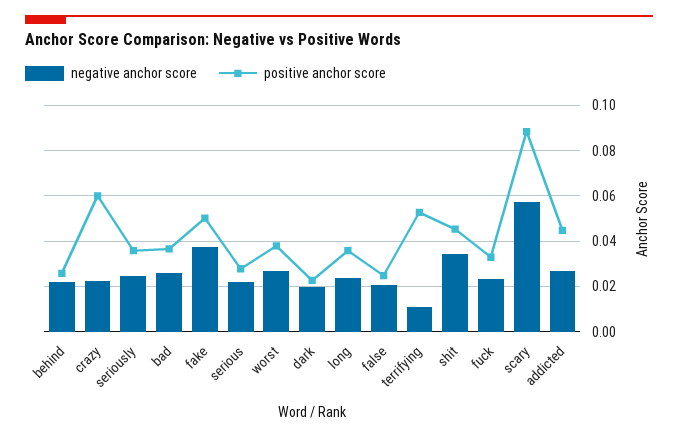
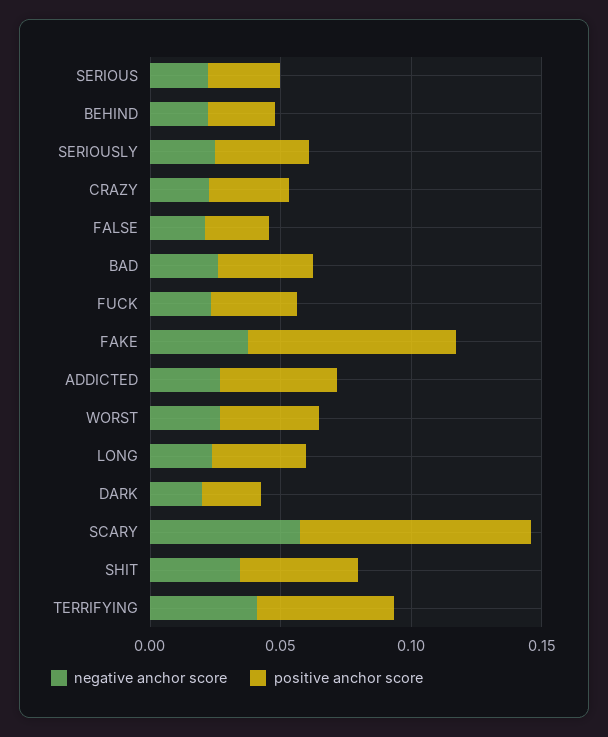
positive anchor score, crazy: 0.06 -> 0.03
positive anchor score, fake: 0.05 -> 0.08
negative anchor score, terrifying: 0.01 -> 0.04

